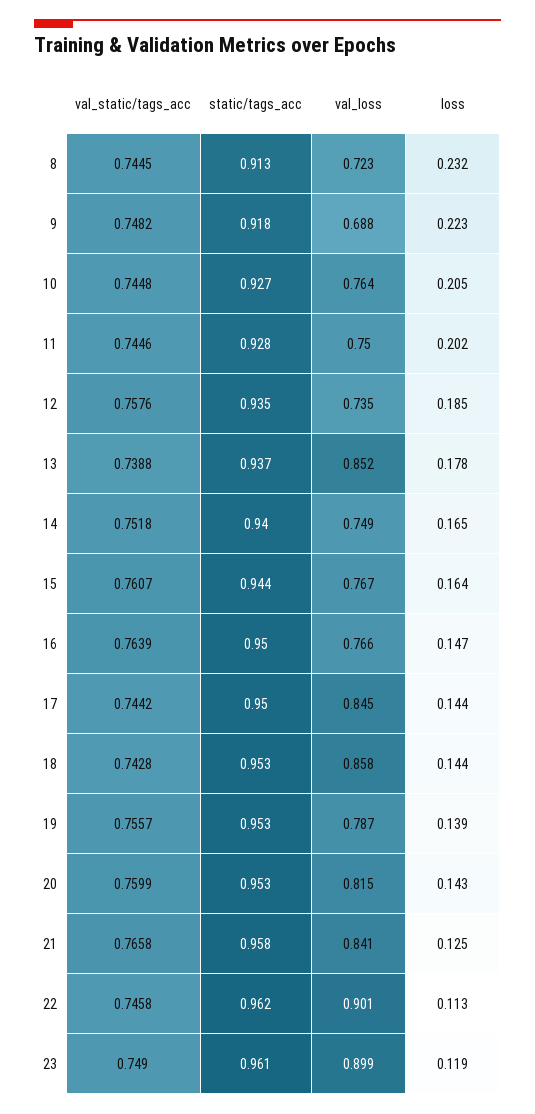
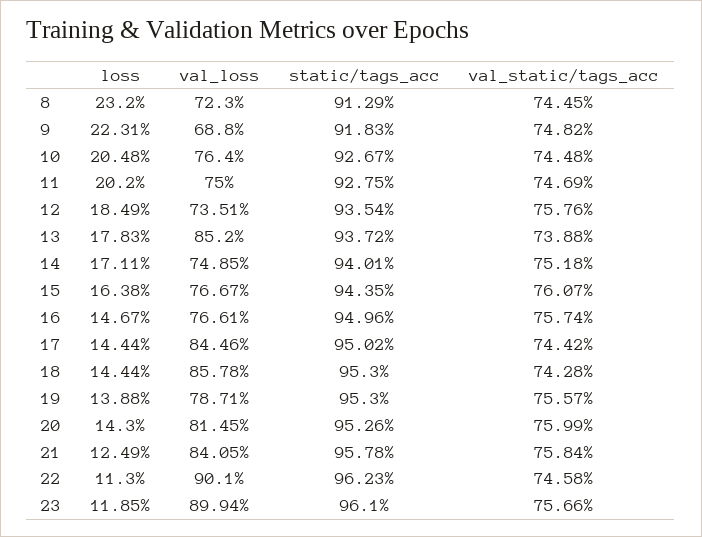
val_static/tags_acc, 11: 0.7446 -> 0.7469
loss, 14: 0.165 -> 0.1711
val_static/tags_acc, 16: 0.7639 -> 0.7574
val_static/tags_acc, 21: 0.7658 -> 0.7584
val_static/tags_acc, 23: 0.749 -> 0.7566

